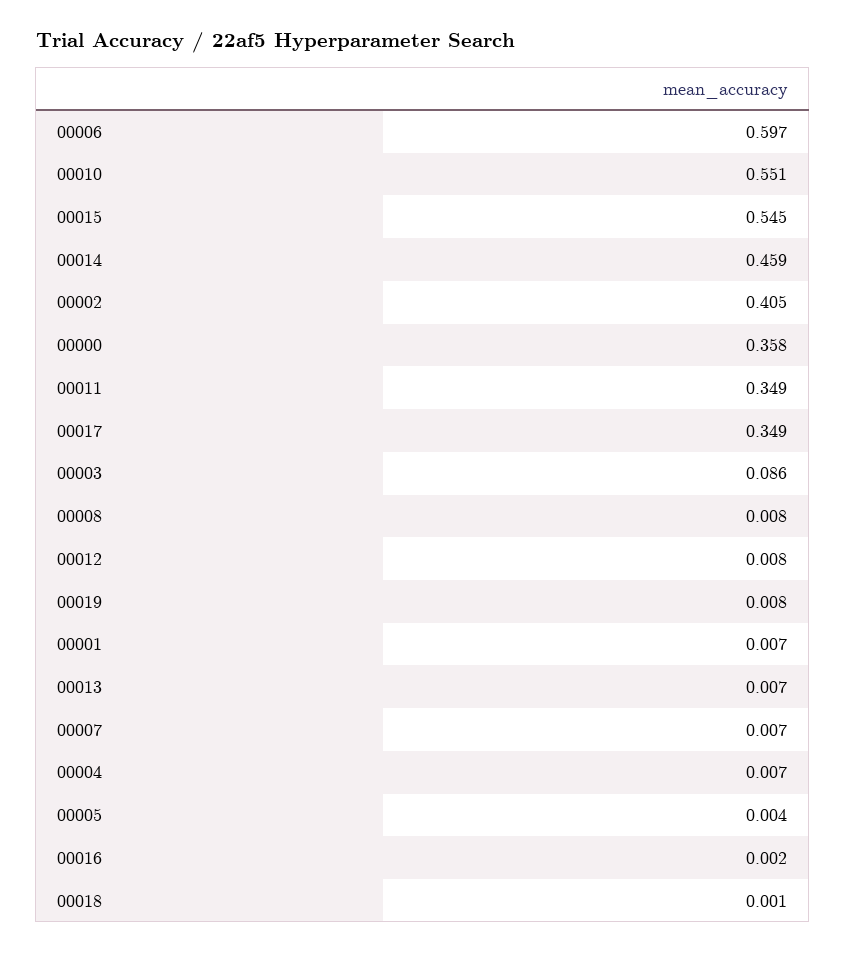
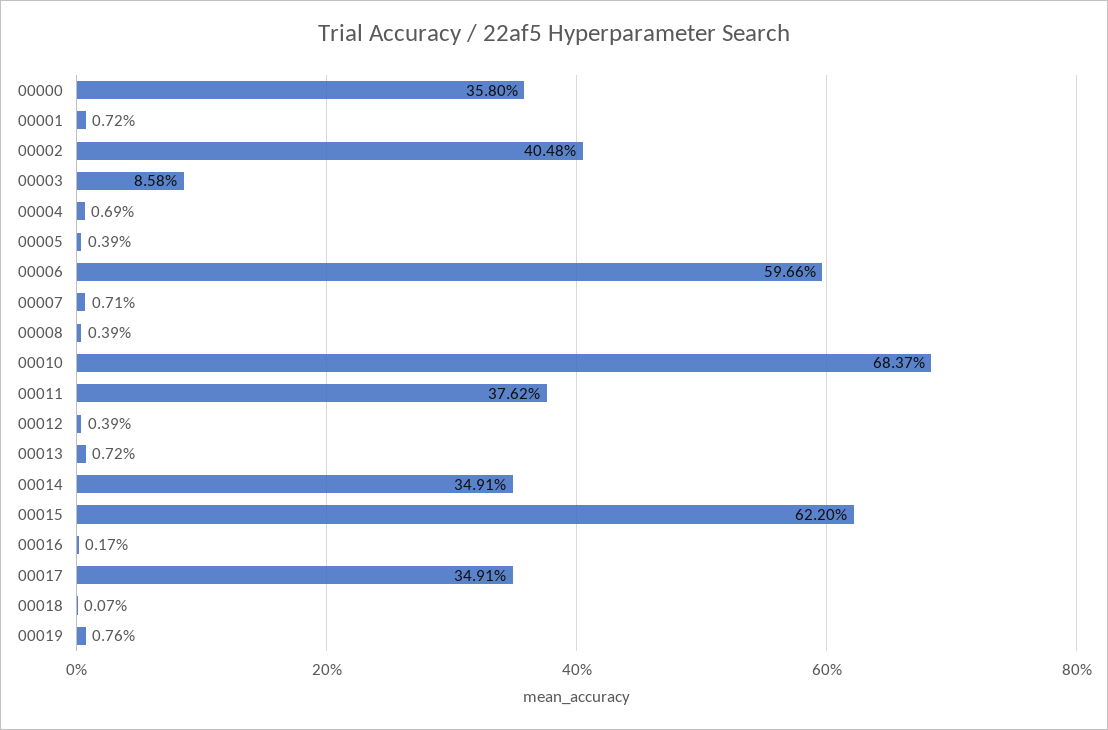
00010: 0.551 -> 0.6837
00015: 0.545 -> 0.622
00014: 0.459 -> 0.3491
00011: 0.349 -> 0.3762
00008: 0.008 -> 0.0039
00012: 0.008 -> 0.0039

